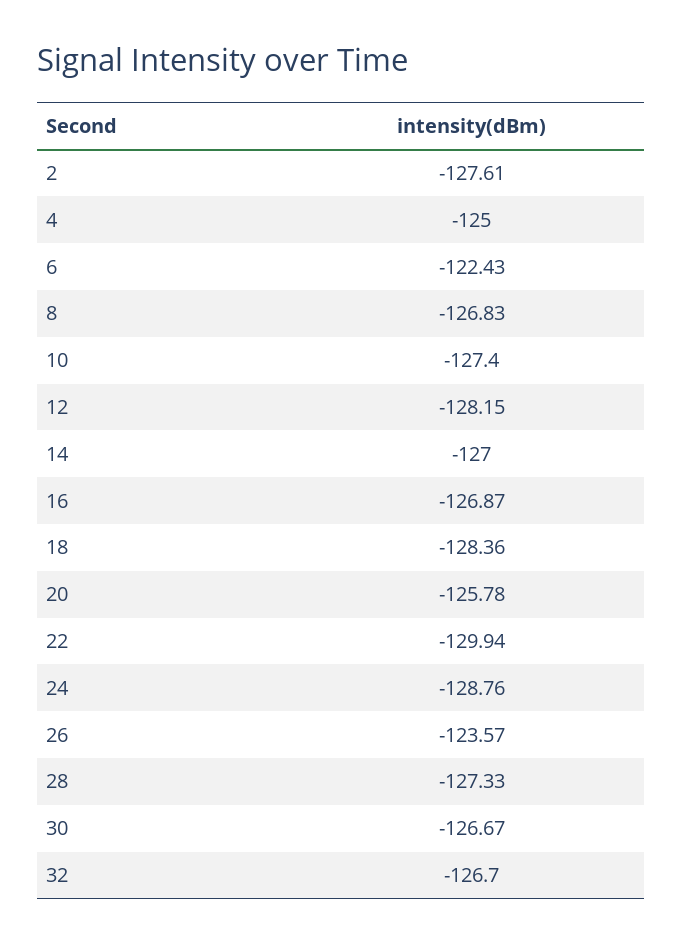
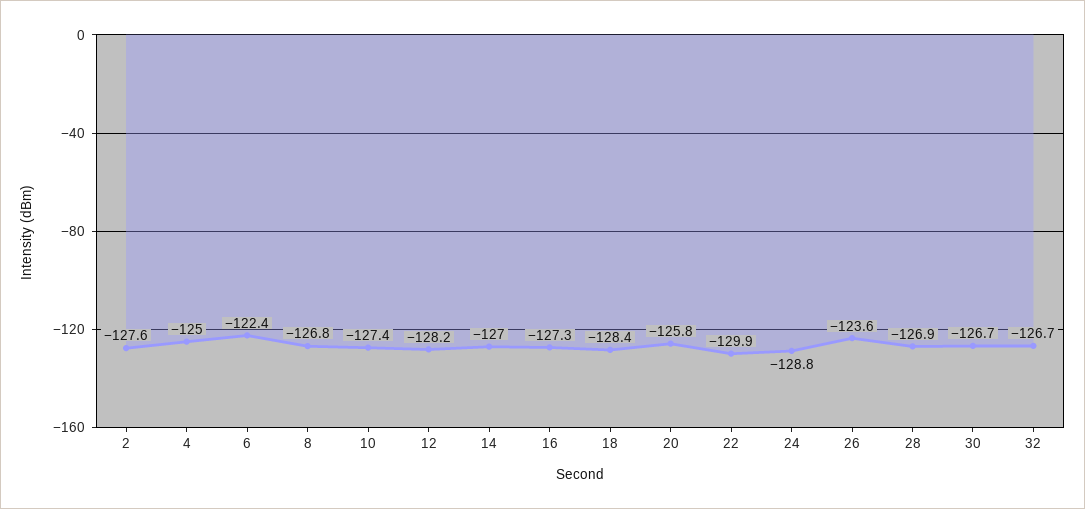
16: -126.87 -> -127.3
28: -127.33 -> -126.9

